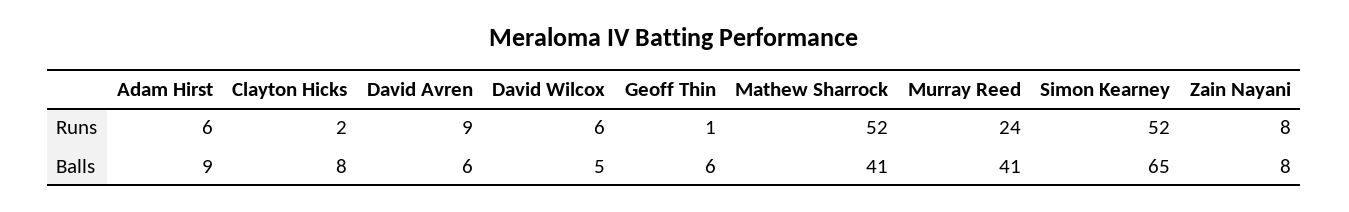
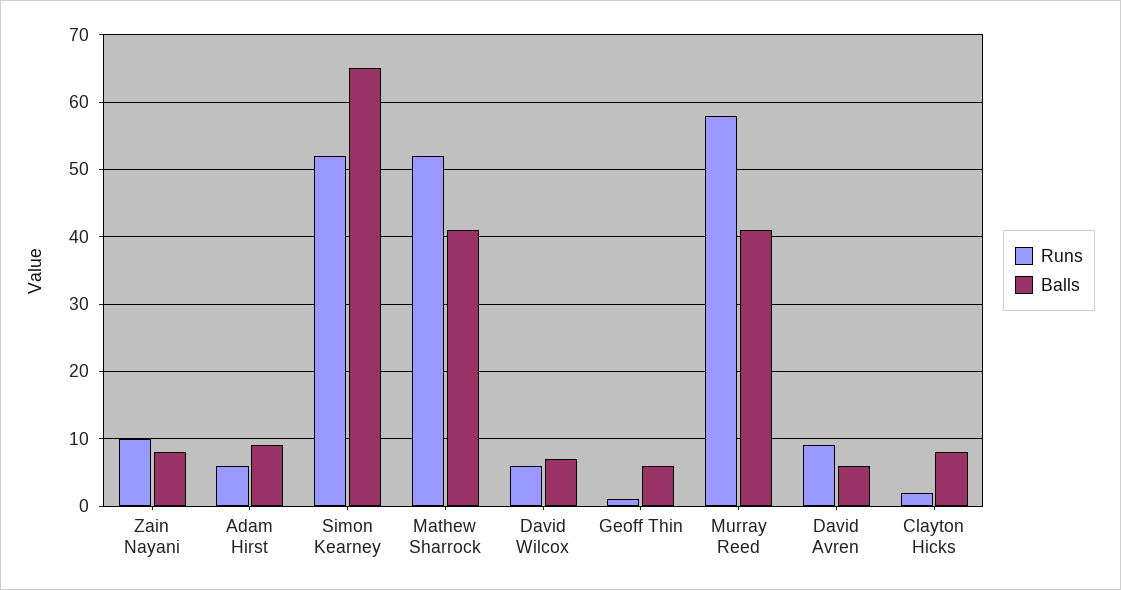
Runs, Murray Reed: 24 -> 58
Runs, Zain Nayani: 8 -> 10
Balls, David Wilcox: 5 -> 7

